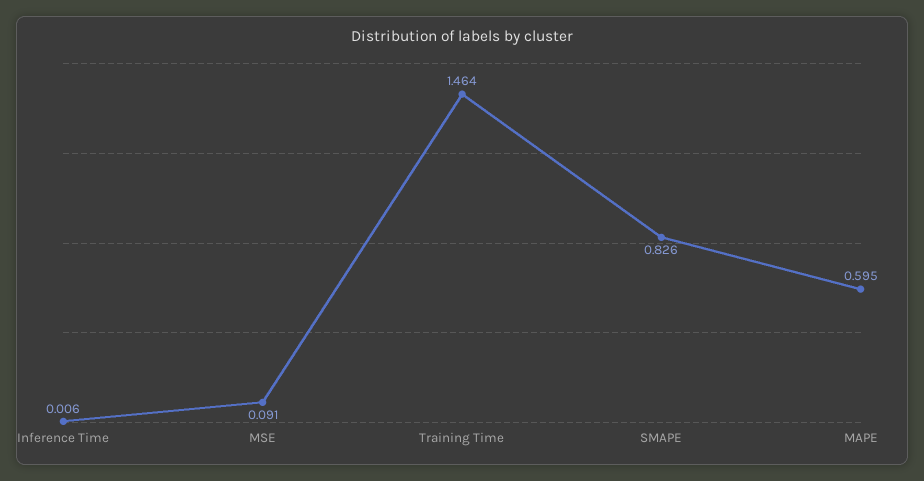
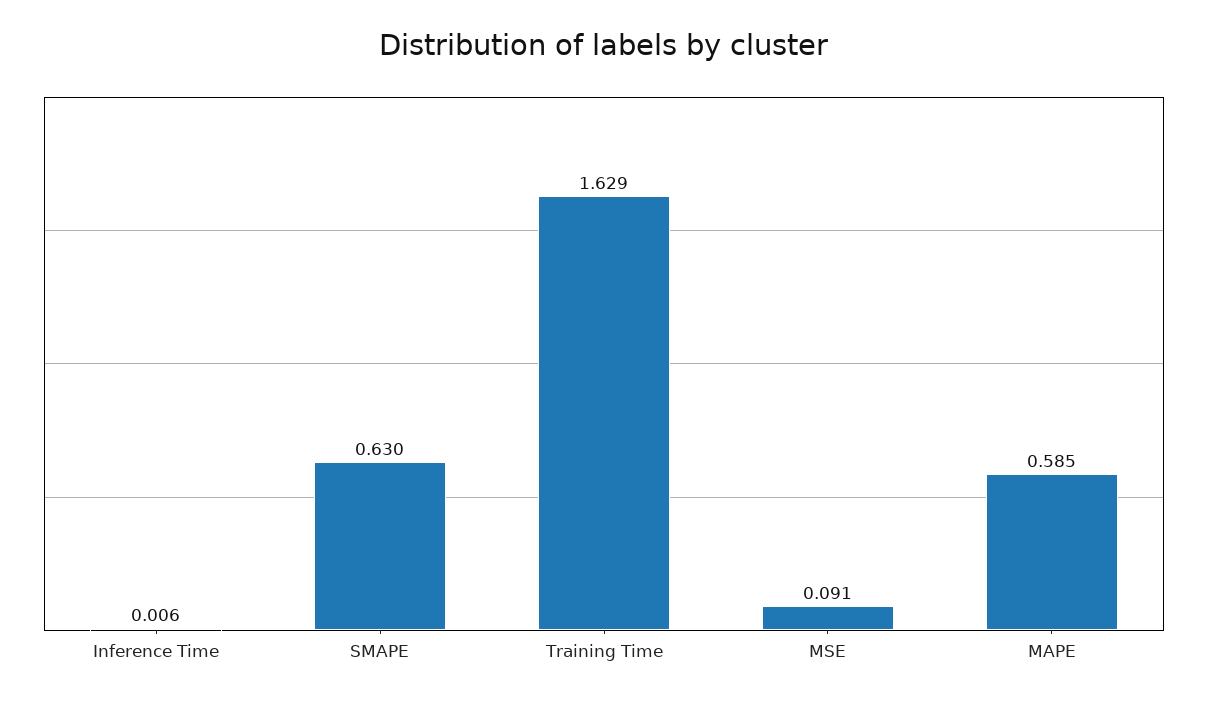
Training Time: 1.464 -> 1.629
SMAPE: 0.826 -> 0.63
MAPE: 0.595 -> 0.585

